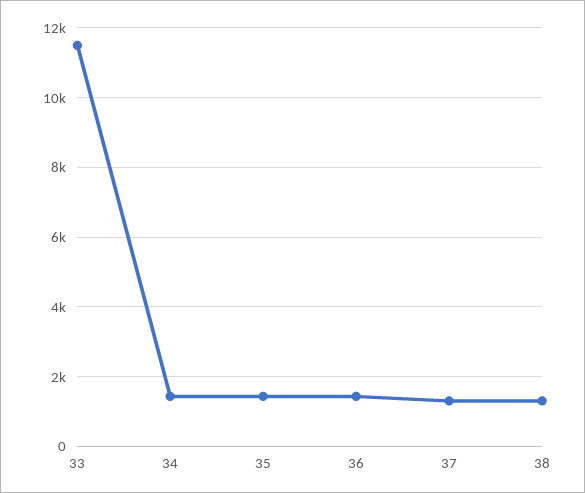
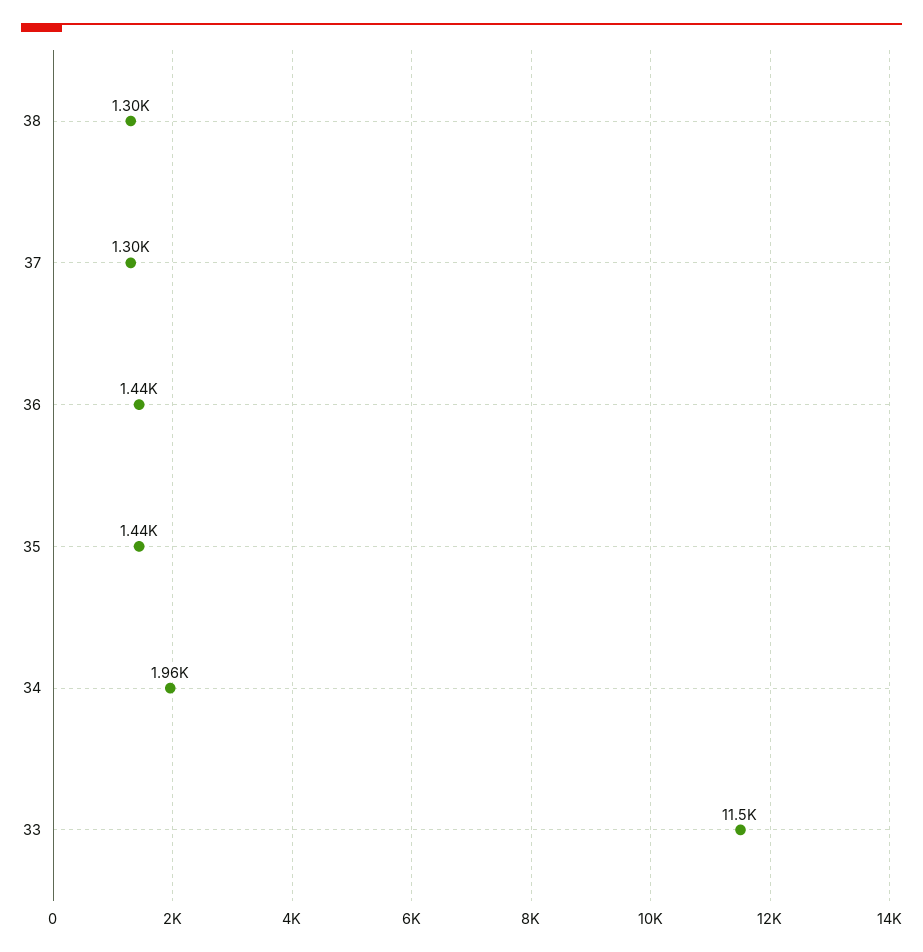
34: 1400 -> 1960

